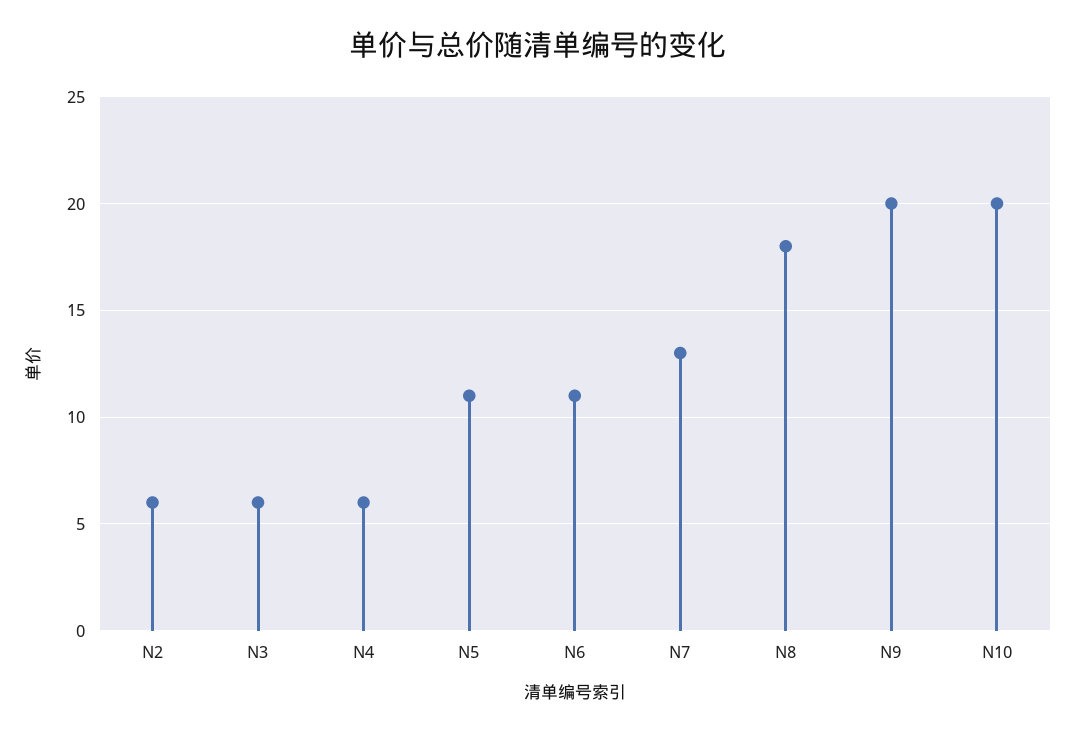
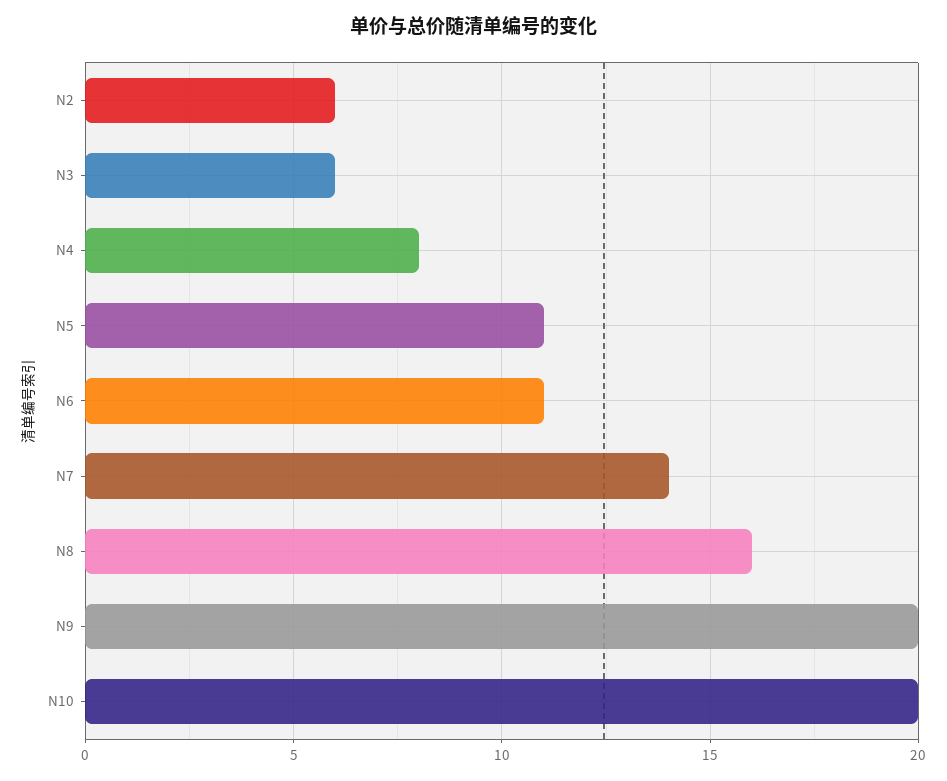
N4: 6 -> 8
N7: 13 -> 14
N8: 18 -> 16

